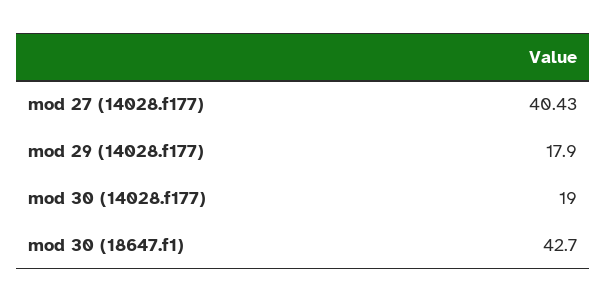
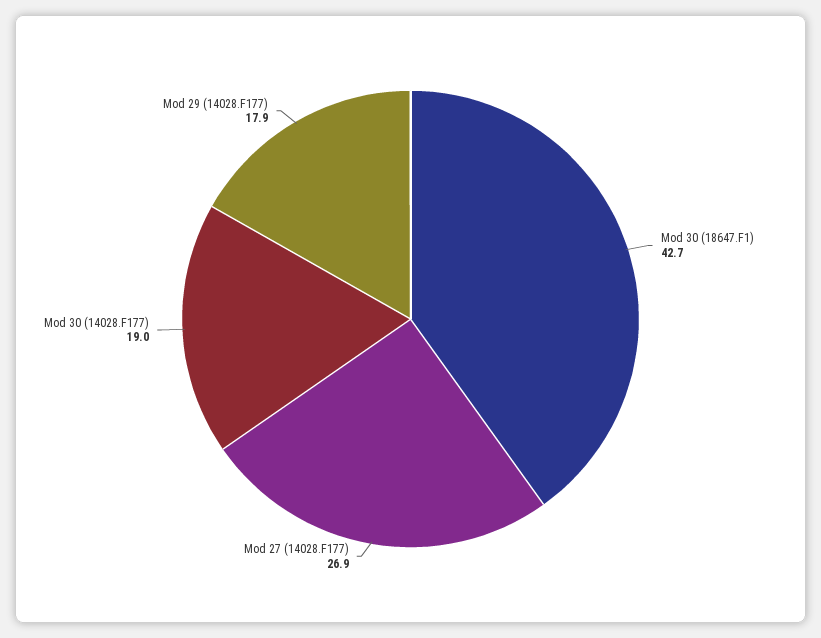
mod 27 (14028.f177): 40.43 -> 26.9

